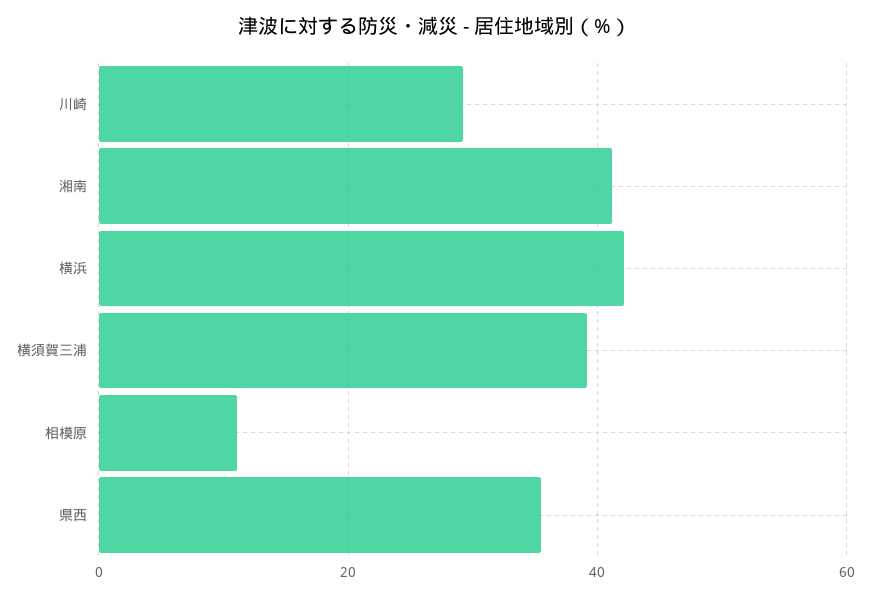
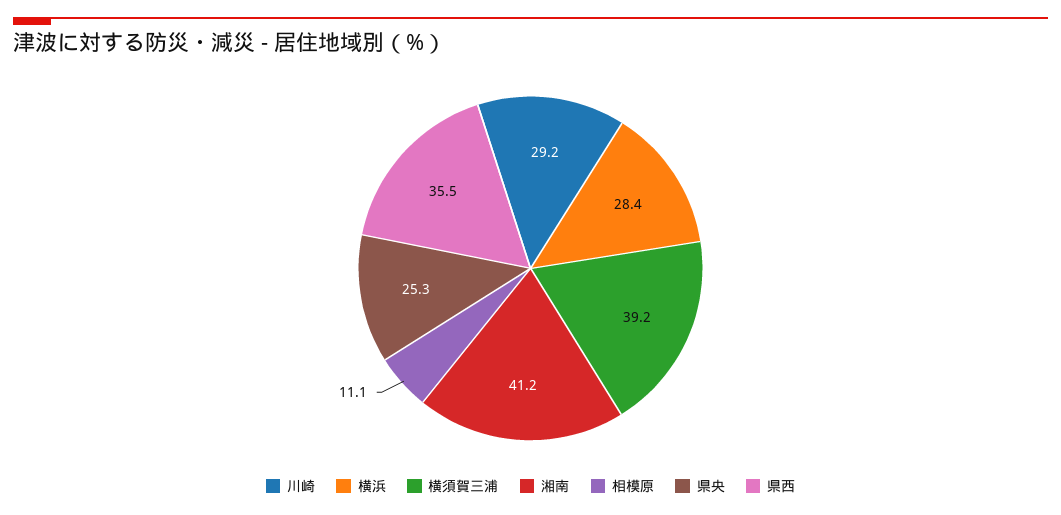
横浜: 42 -> 28.4
県央: none -> 25.3

